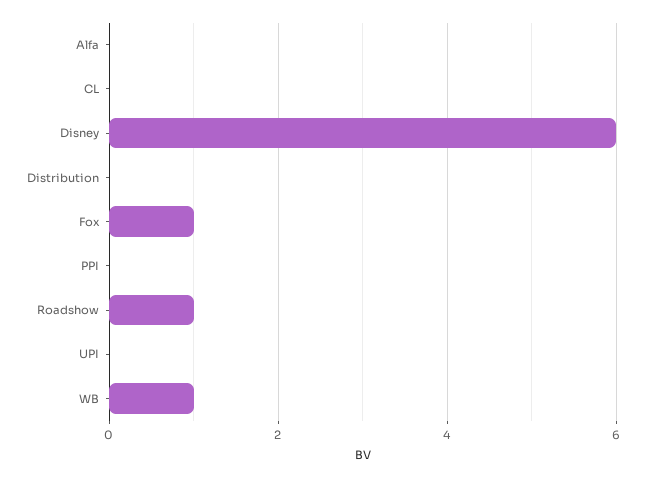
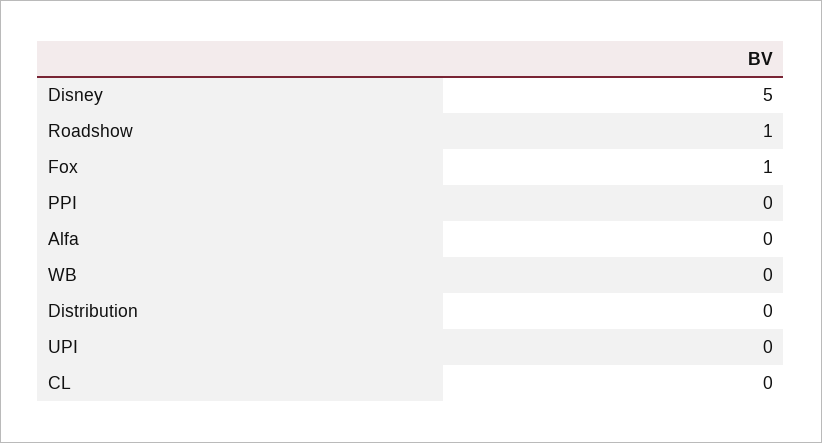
Disney: 6 -> 5
WB: 1 -> 0

